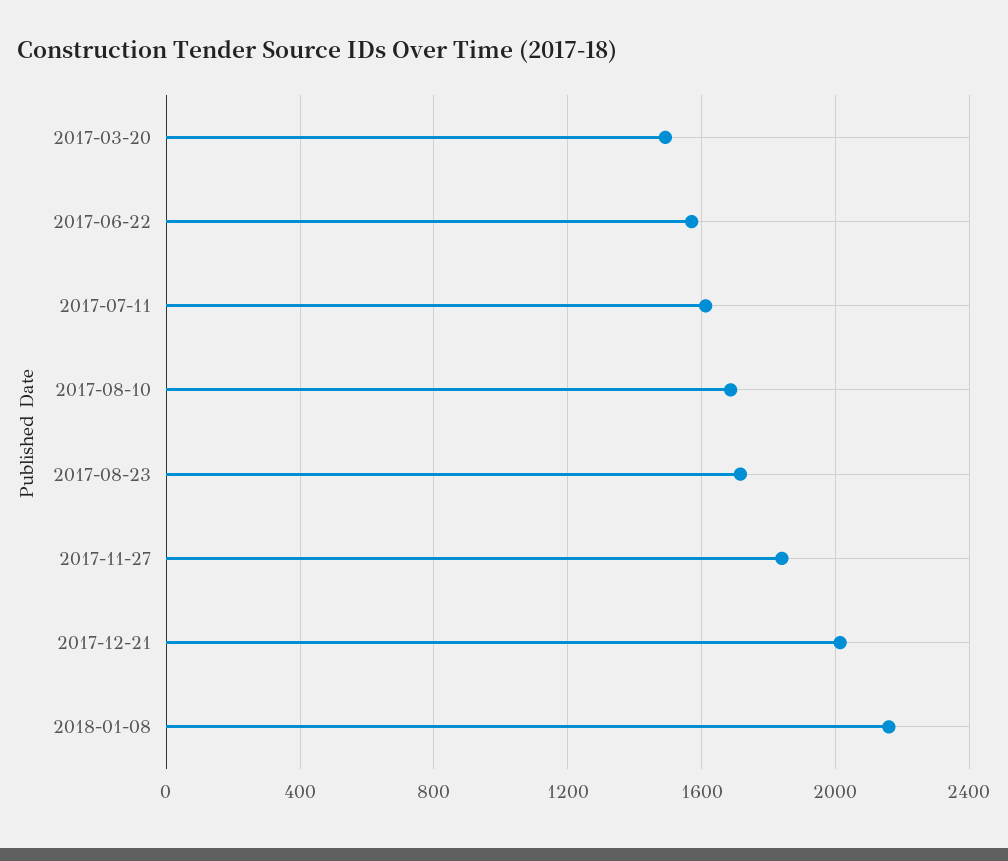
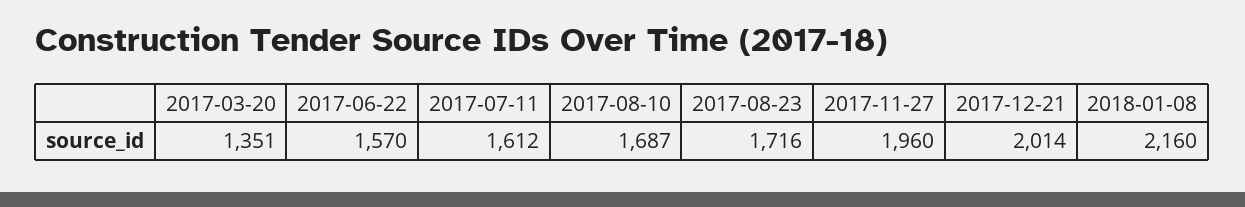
2017-03-20: 1500 -> 1351
2017-11-27: 1850 -> 1960

